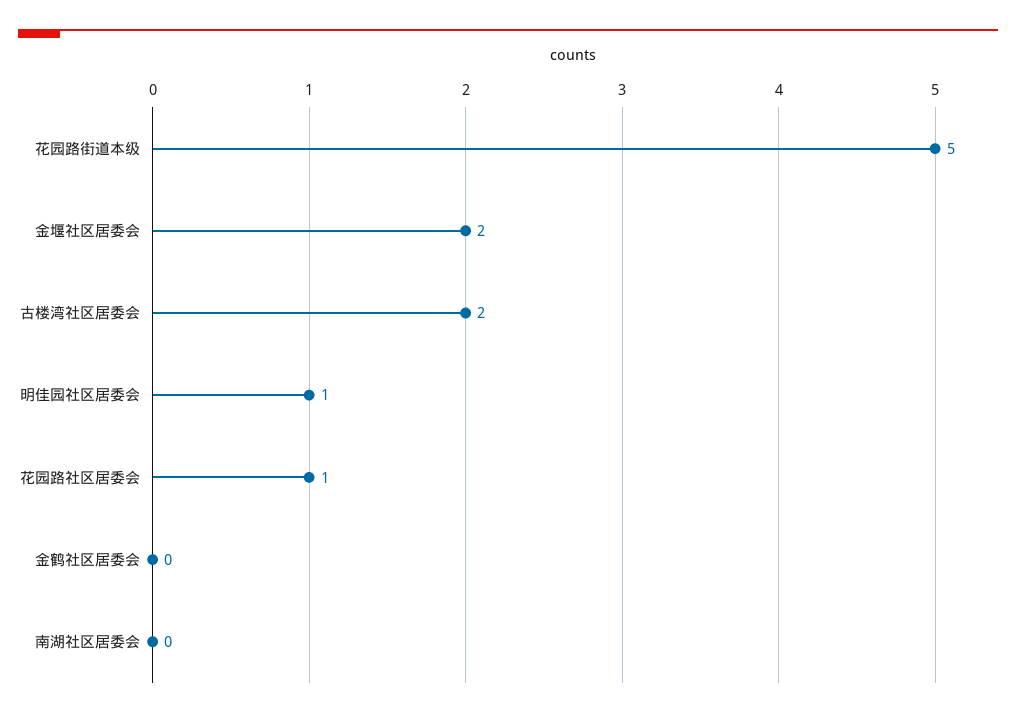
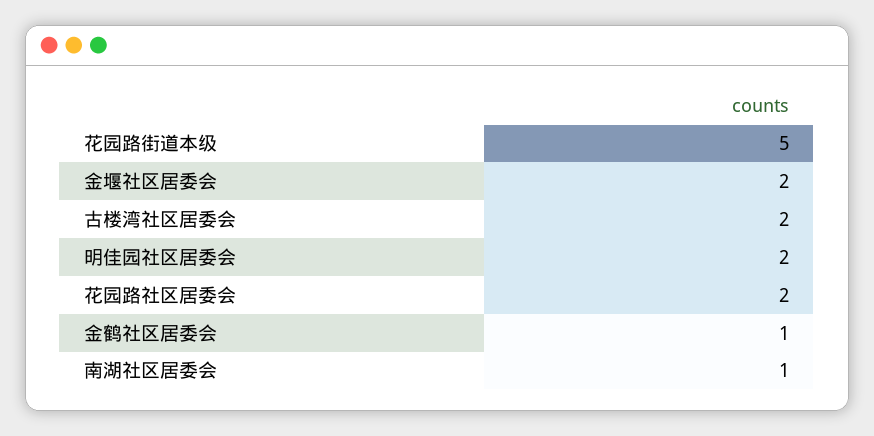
明佳园社区居委会: 1 -> 2
花园路社区居委会: 1 -> 2
金鹤社区居委会: 0 -> 1
南湖社区居委会: 0 -> 1

